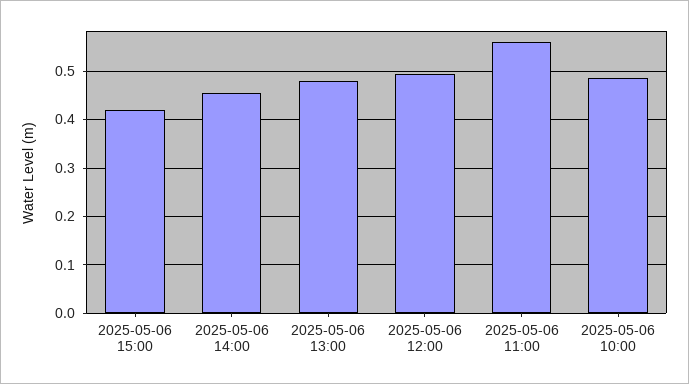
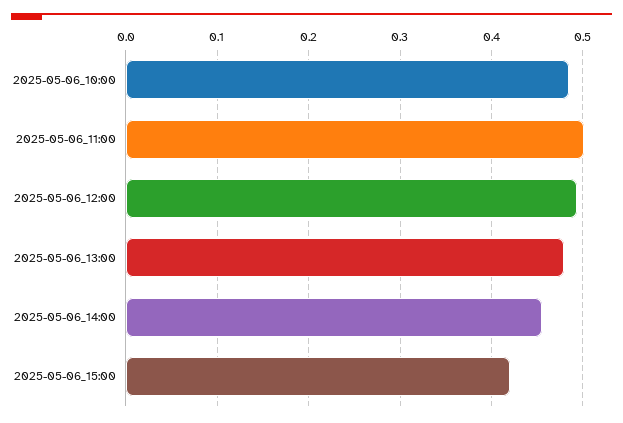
2025-05-06 11:00: 0.56 -> 0.5

